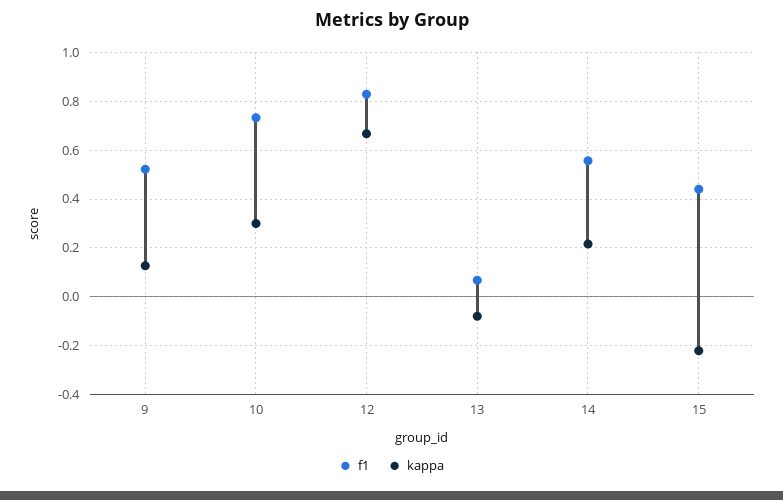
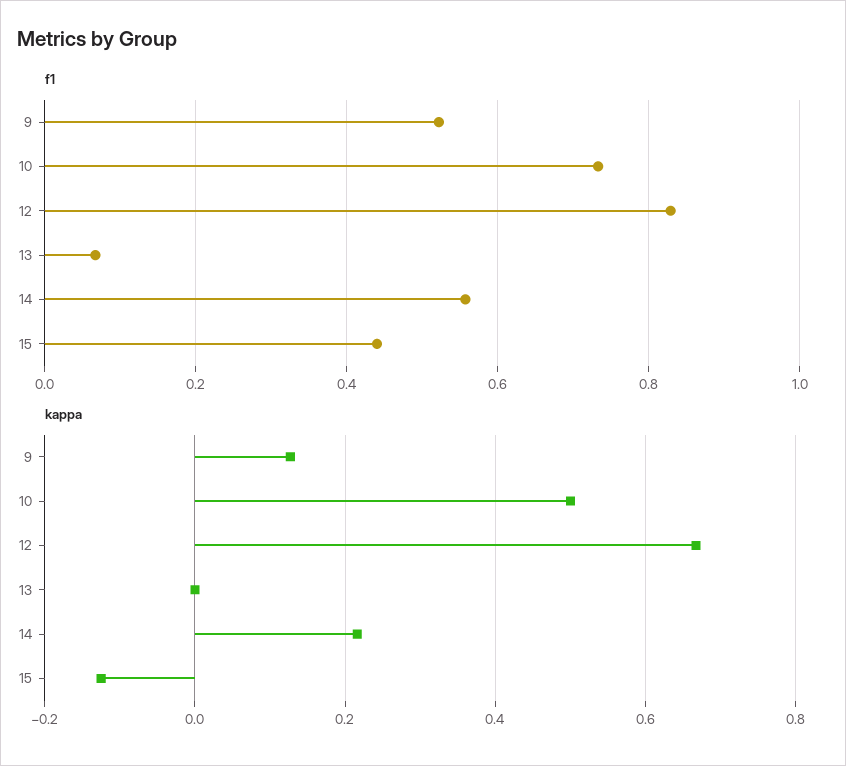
kappa, 10: 0.3 -> 0.5
kappa, 13: -0.075 -> 0
kappa, 15: -0.225 -> -0.12

